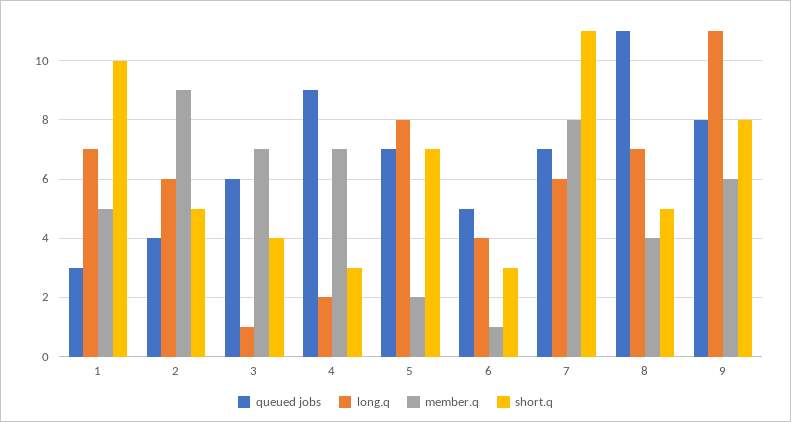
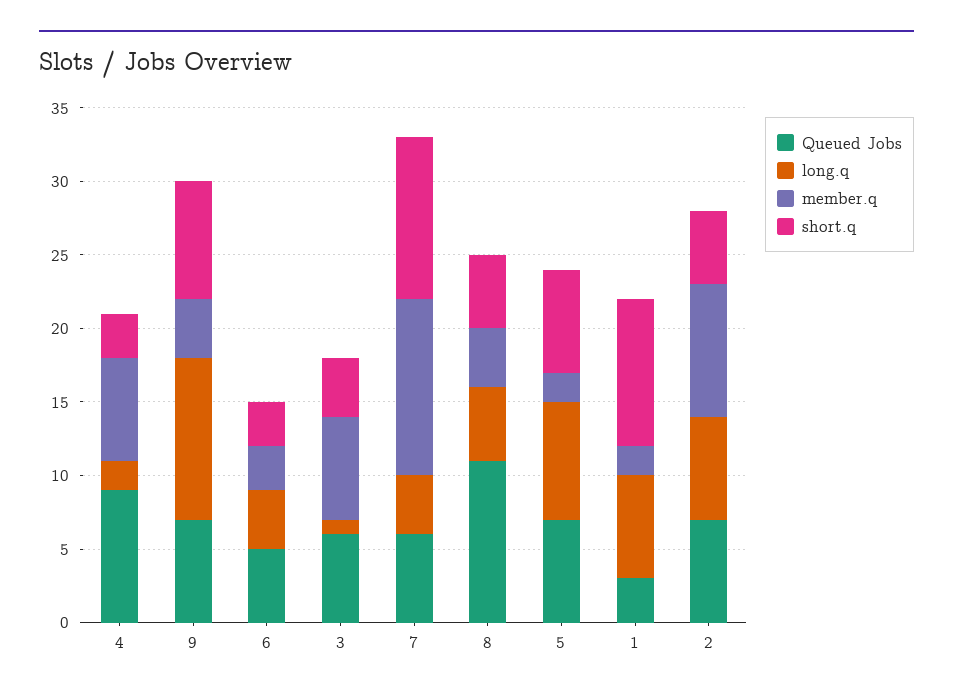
member.q, 1: 5 -> 2
queued jobs, 2: 4 -> 7
long.q, 2: 6 -> 7
member.q, 6: 1 -> 3
queued jobs, 7: 7 -> 6
long.q, 7: 6 -> 4
member.q, 7: 8 -> 12
long.q, 8: 7 -> 5
queued jobs, 9: 8 -> 7
member.q, 9: 6 -> 4

